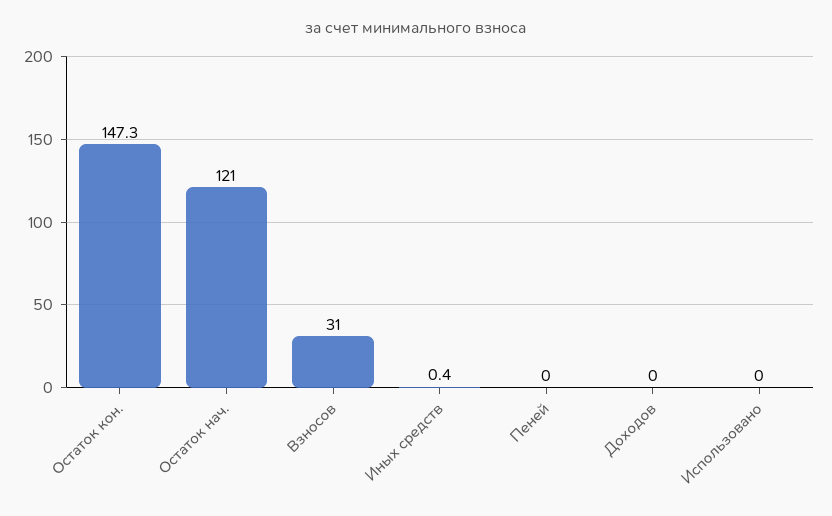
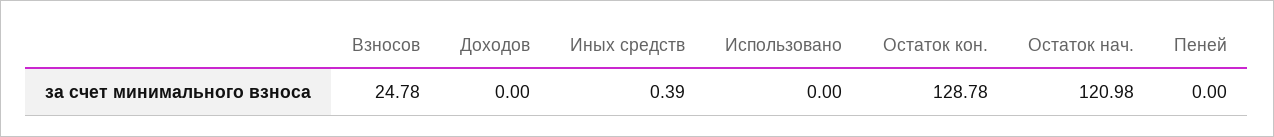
Остаток кон.: 147.3 -> 128.78
Взносов: 31 -> 24.78

